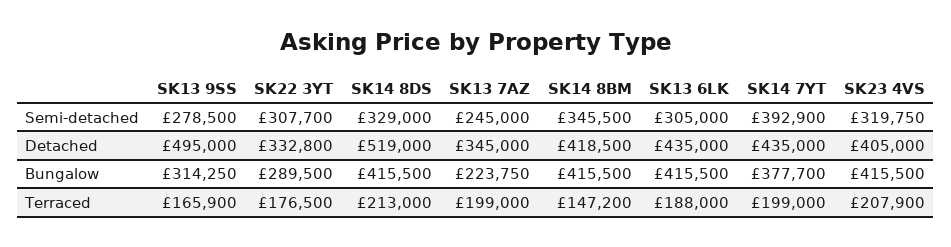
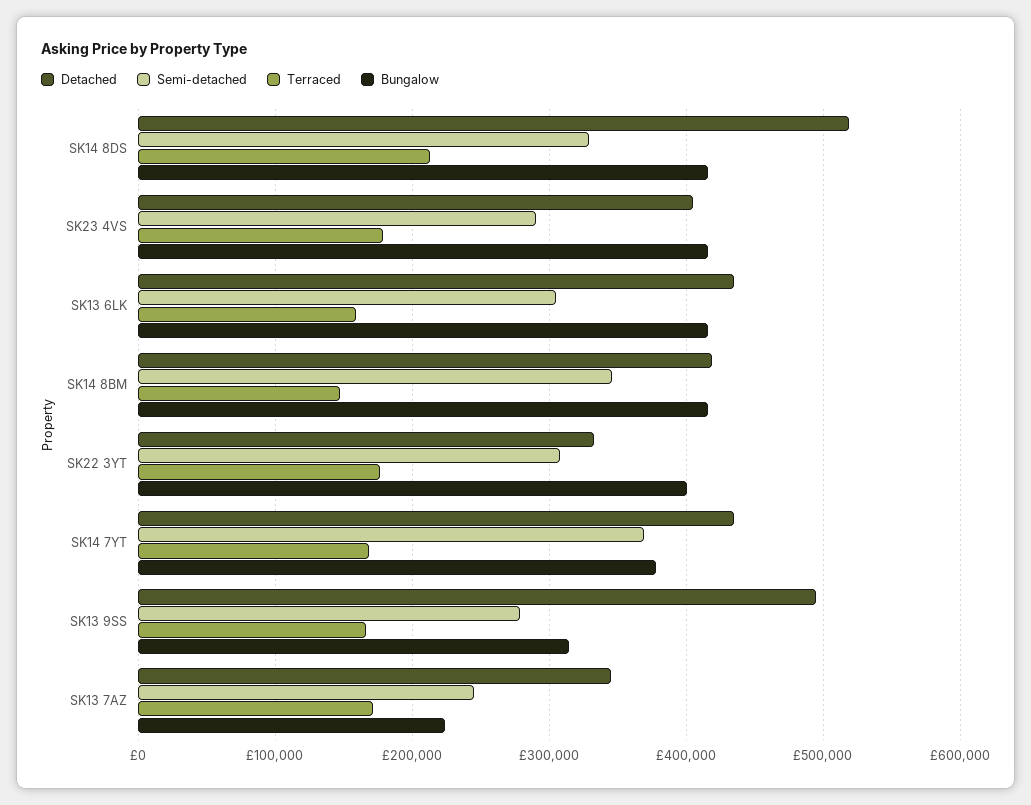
Semi-detached, SK14 7YT: 392900 -> 370000
Semi-detached, SK23 4VS: 319750 -> 290000
Bungalow, SK22 3YT: 289500 -> 400000
Terraced, SK13 7AZ: 199000 -> 170000
Terraced, SK13 6LK: 188000 -> 160000
Terraced, SK14 7YT: 199000 -> 170000
Terraced, SK23 4VS: 207900 -> 180000

